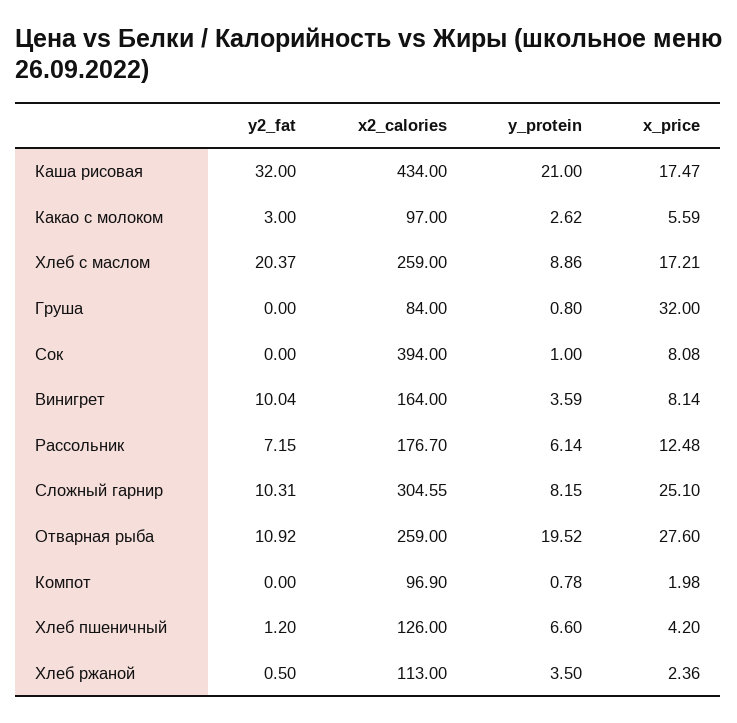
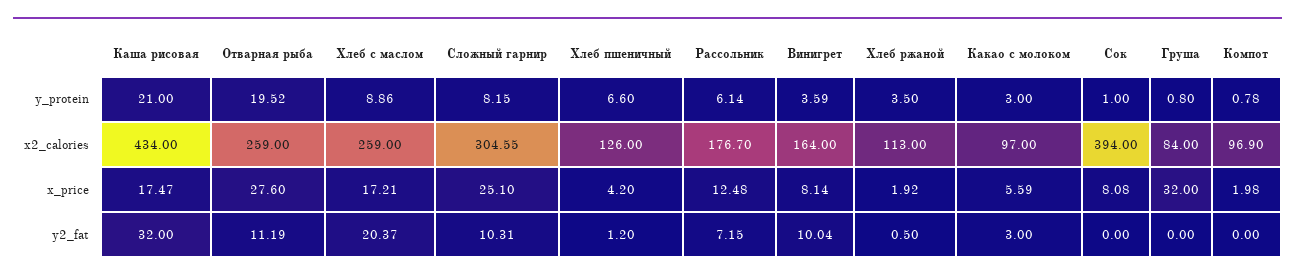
y_protein, Какао с молоком: 2.62 -> 3
y2_fat, Отварная рыба: 10.92 -> 11.19
x_price, Хлеб ржаной: 2.36 -> 1.92

